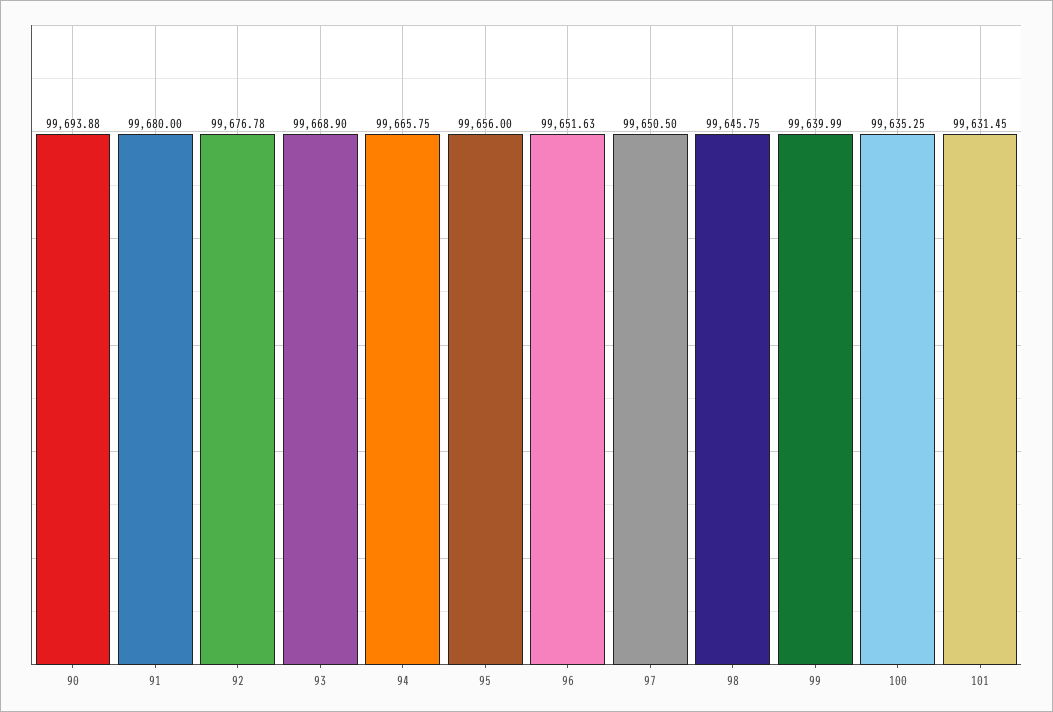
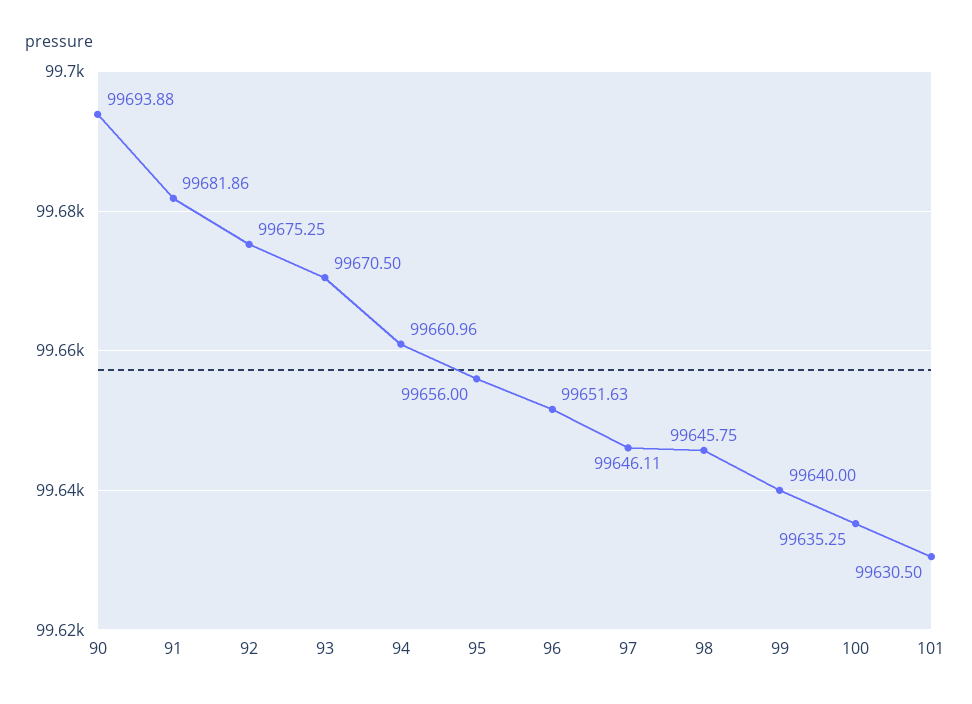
91: 99680 -> 99681.86
92: 99676.78 -> 99675.25
93: 99668.9 -> 99670.5
94: 99665.75 -> 99660.96
97: 99650.5 -> 99646.11
99: 99639.99 -> 99640
101: 99631.45 -> 99630.5

